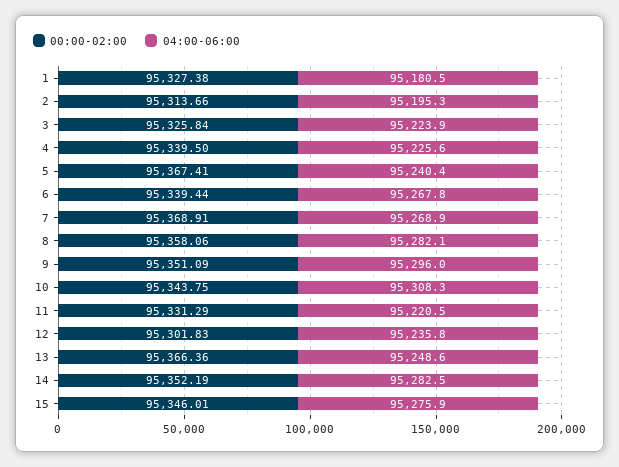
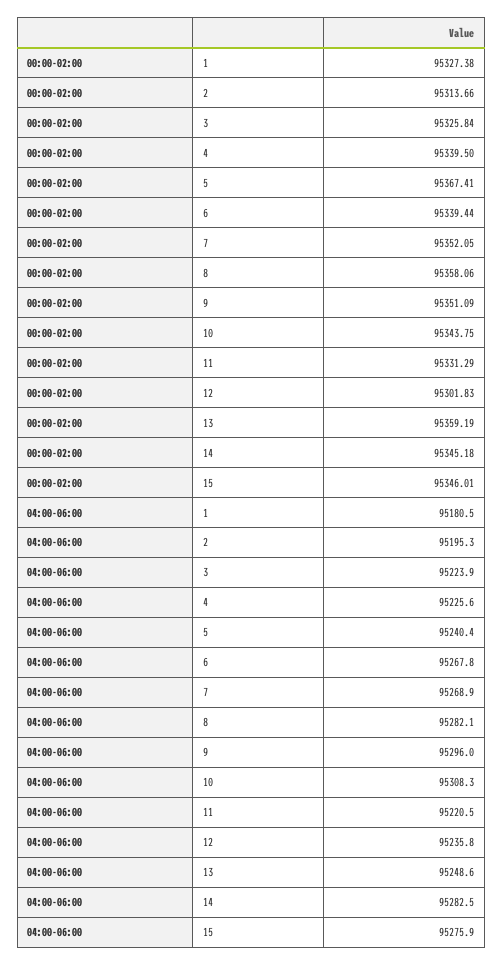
00:00-02:00, 7: 95368.91 -> 95352.05
00:00-02:00, 13: 95366.36 -> 95359.19
00:00-02:00, 14: 95352.19 -> 95345.18

